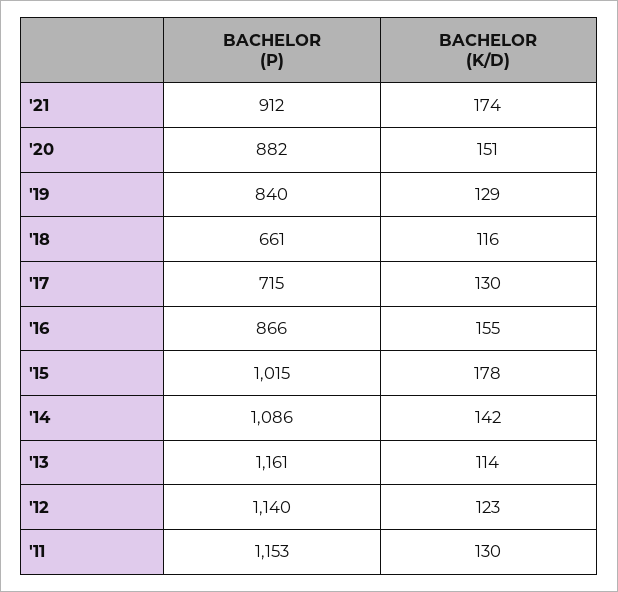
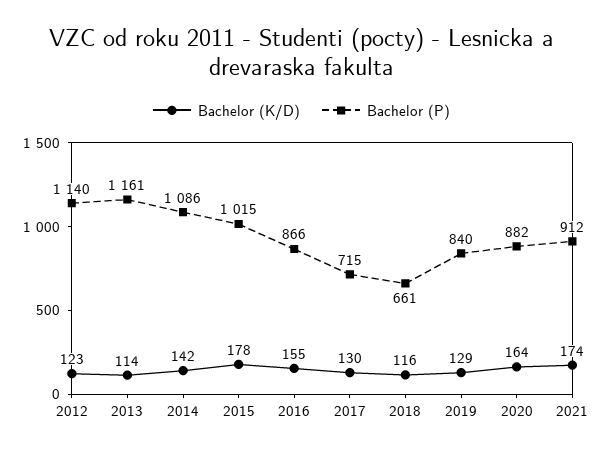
BACHELOR (K/D), '20: 151 -> 164
BACHELOR (P), '11: 1153 -> none
BACHELOR (K/D), '11: 130 -> none

